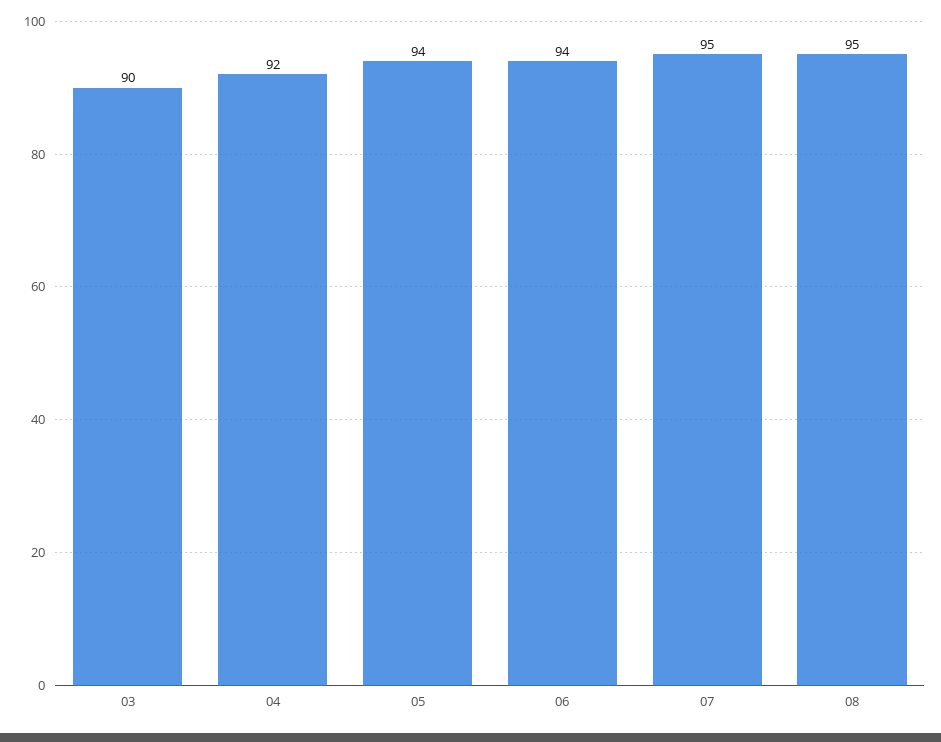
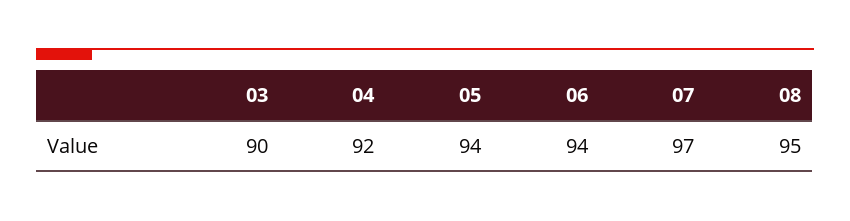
07: 95 -> 97

